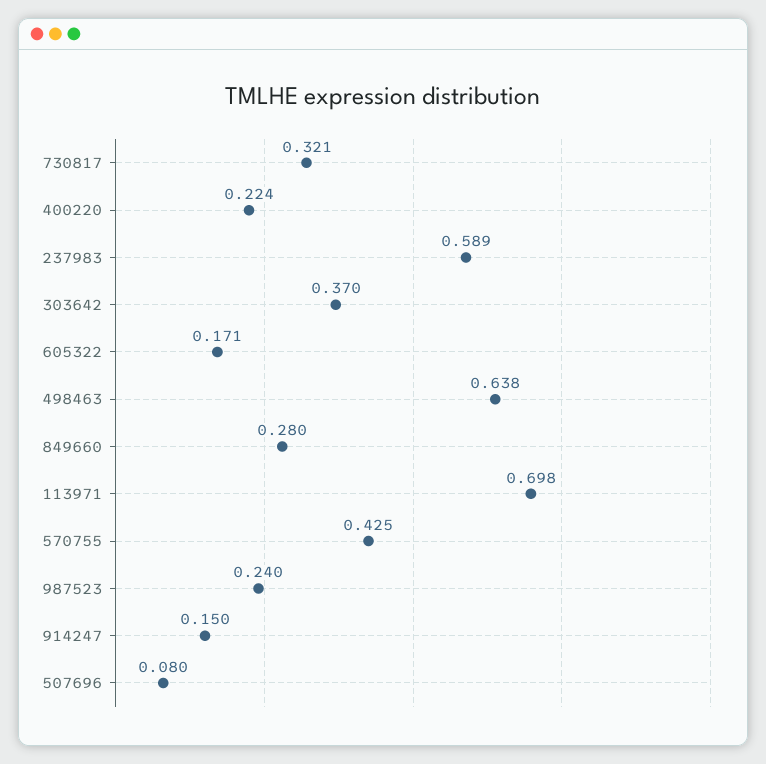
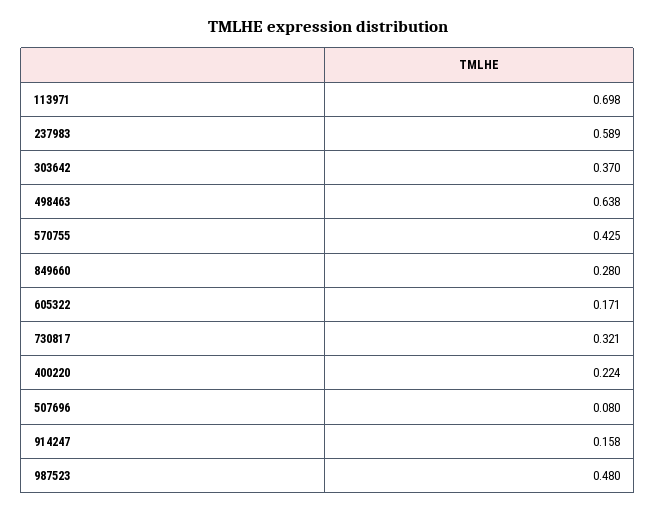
987523: 0.24 -> 0.48
914247: 0.15 -> 0.158

